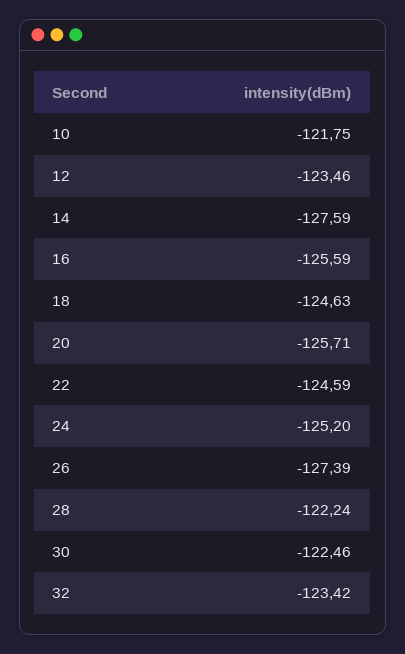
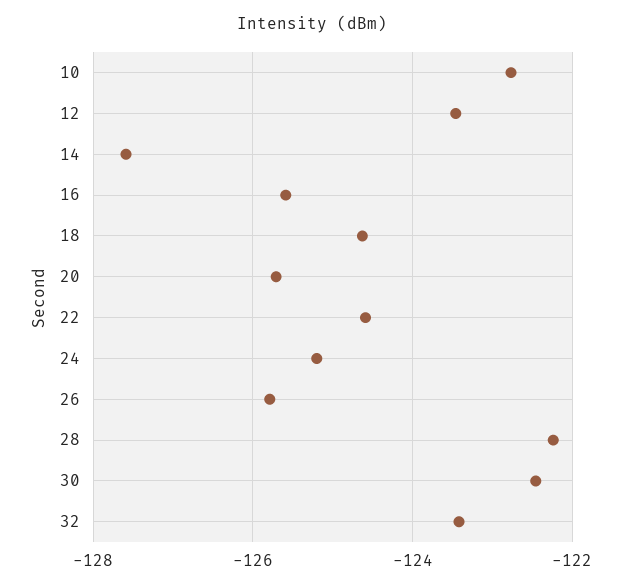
10: -121.75 -> -122.8
26: -127.39 -> -125.8

